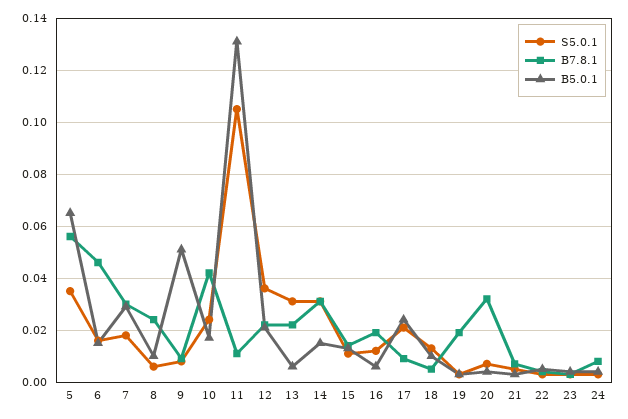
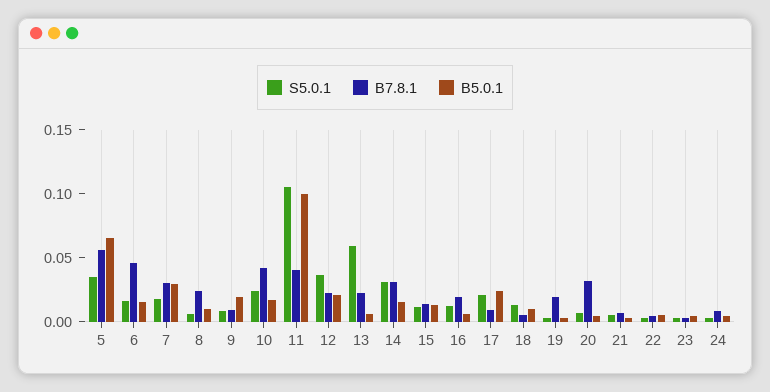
B5.0.1, 9: 0.05 -> 0.02
B7.8.1, 11: 0.01 -> 0.04
B5.0.1, 11: 0.13 -> 0.1
S5.0.1, 13: 0.03 -> 0.06

